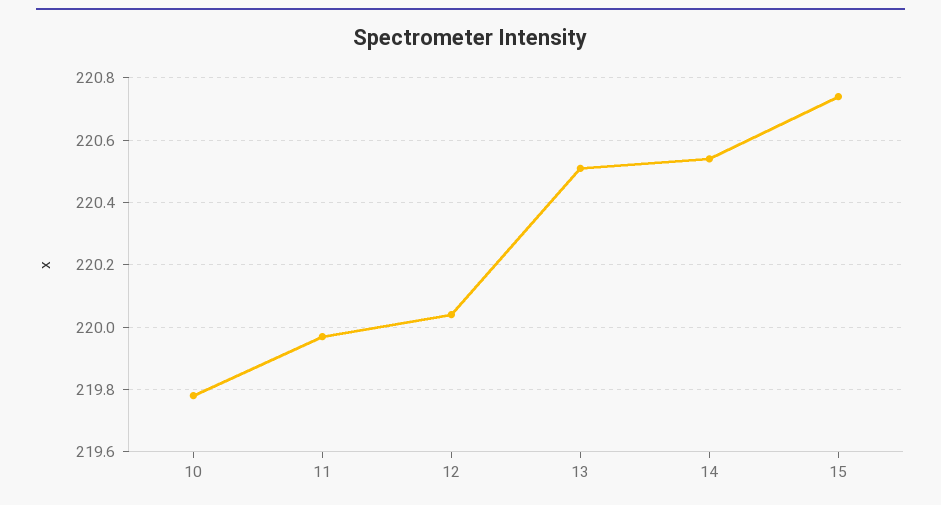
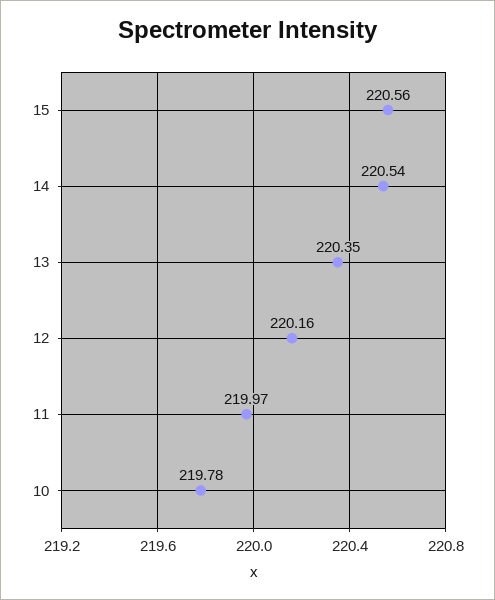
12: 220.05 -> 220.16
13: 220.5 -> 220.35
15: 220.75 -> 220.56

